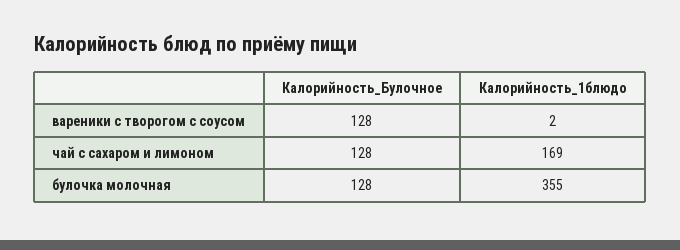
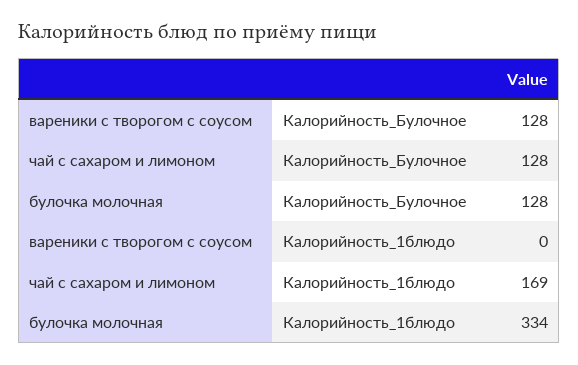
Калорийность_1блюдо, вареники с творогом с соусом: 2 -> 0
Калорийность_1блюдо, булочка молочная: 355 -> 334

